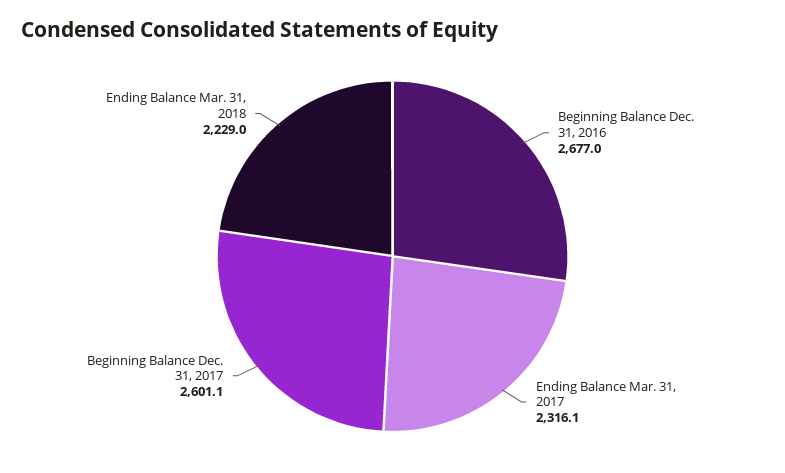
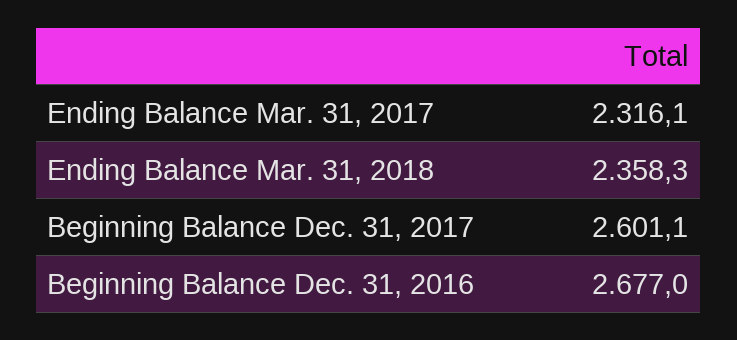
Ending Balance Mar. 31, 2018: 2229 -> 2358.3

